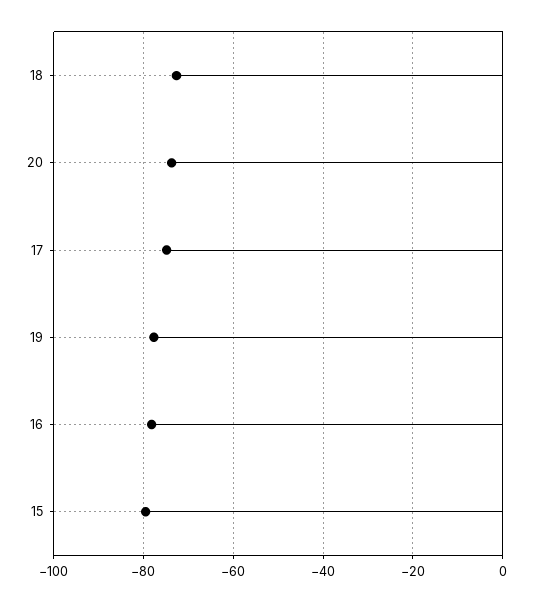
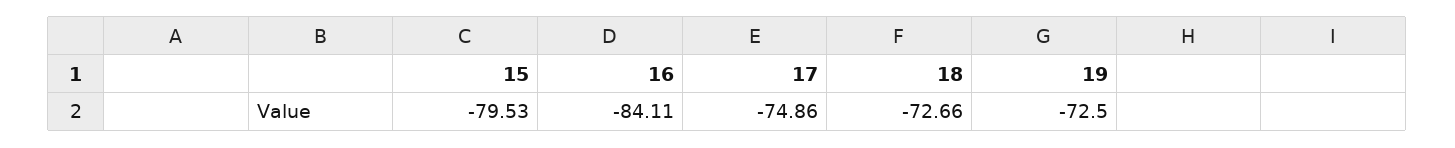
20: -74 -> none
19: -78 -> -72.5
16: -78 -> -84.11

